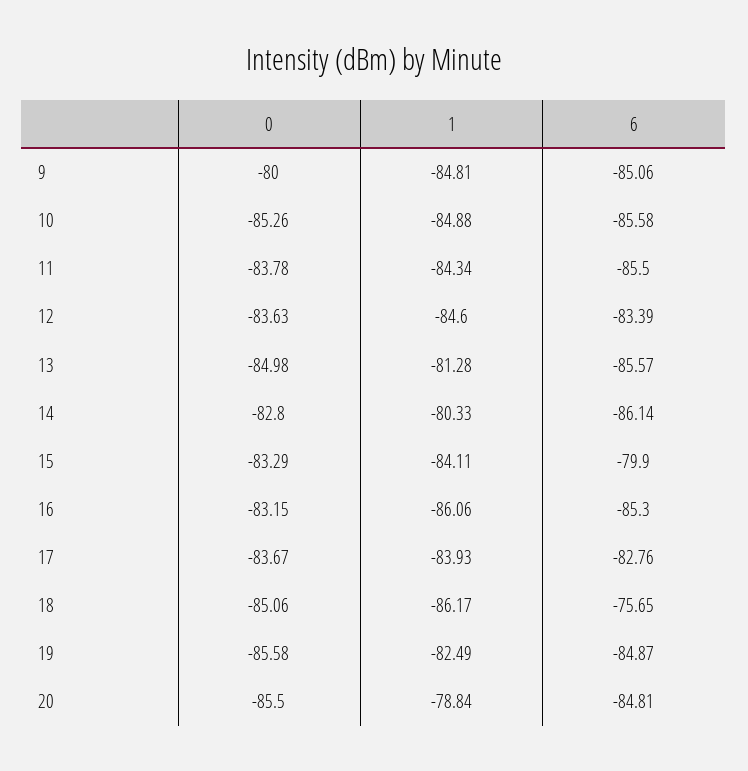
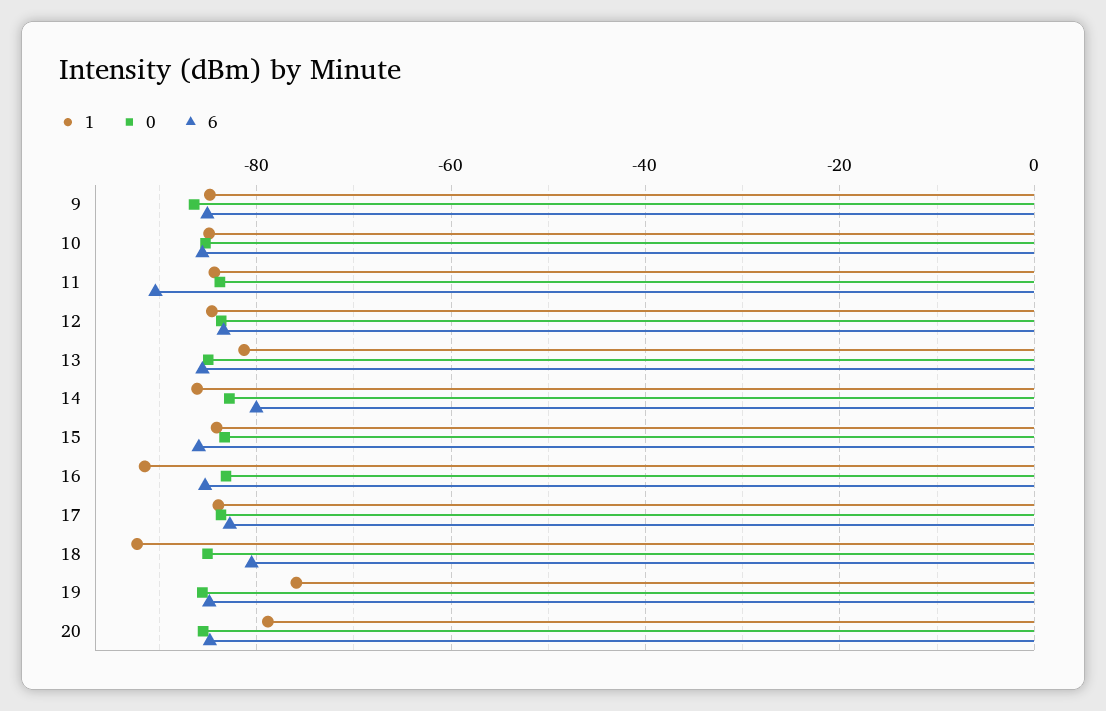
0, 9: -80 -> -86
6, 11: -85.5 -> -90
1, 14: -80.33 -> -86
6, 14: -86.14 -> -80
6, 15: -79.9 -> -86
1, 16: -86.06 -> -92
1, 18: -86.17 -> -92
6, 18: -75.65 -> -80
1, 19: -82.49 -> -76

